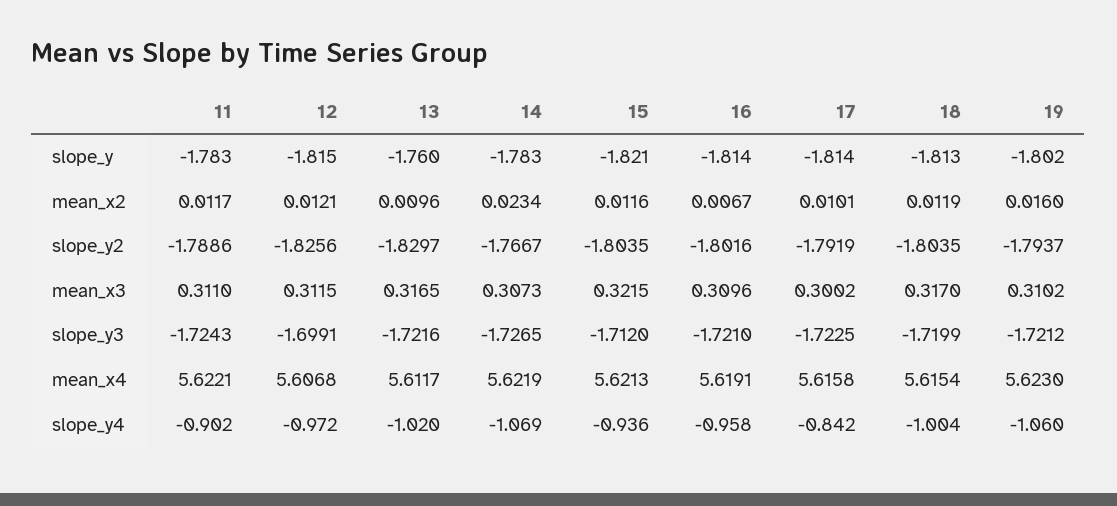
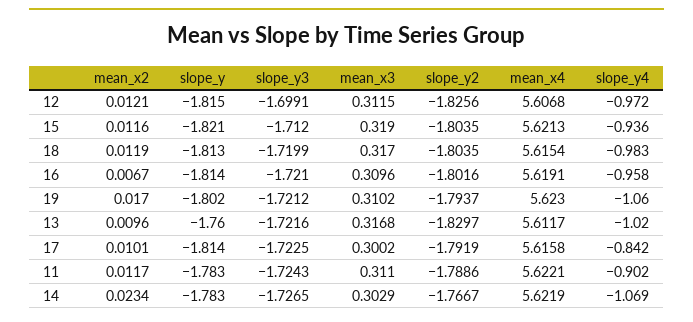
19, mean_x2: 0.016 -> 0.017
13, mean_x3: 0.3165 -> 0.3168
14, mean_x3: 0.3073 -> 0.3029
15, mean_x3: 0.3215 -> 0.319
18, slope_y4: -1.004 -> -0.983

